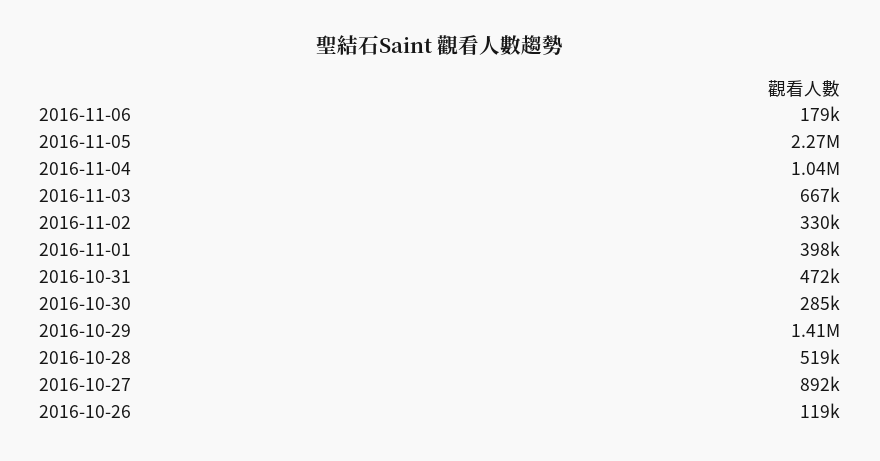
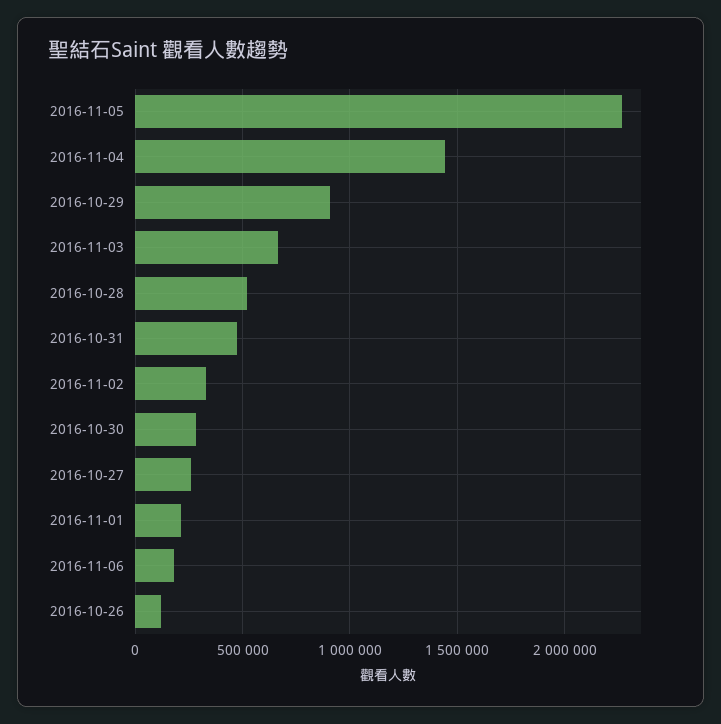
2016-11-04: 1040000 -> 1450000
2016-11-01: 398000 -> 200000
2016-10-29: 1410000 -> 900000
2016-10-27: 892000 -> 250000

